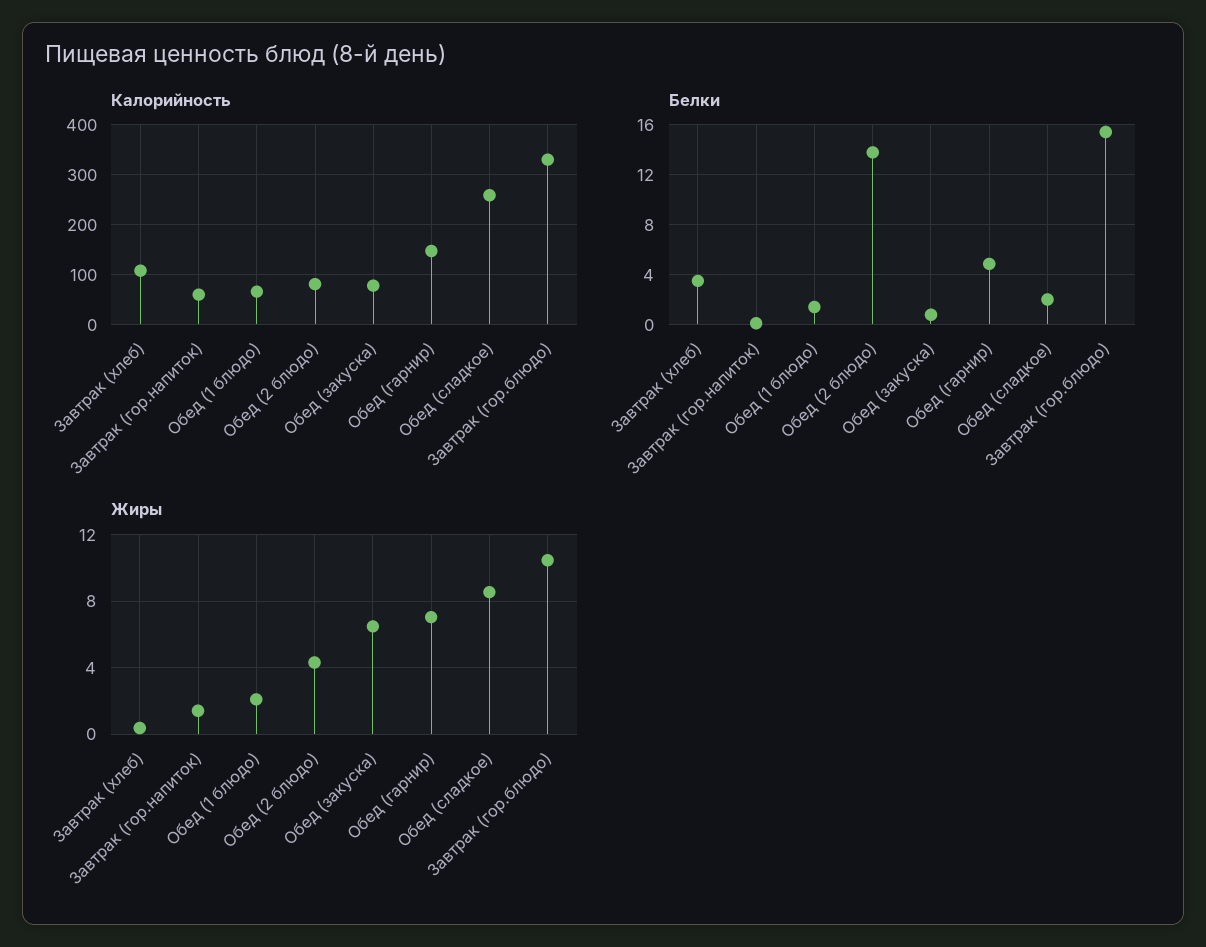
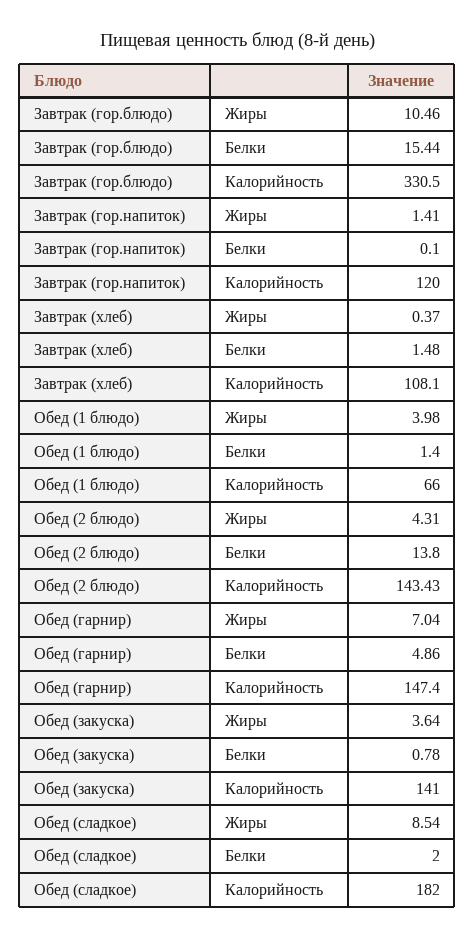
Калорийность, Завтрак (гор.напиток): 60 -> 120
Калорийность, Обед (2 блюдо): 80 -> 143.43
Калорийность, Обед (закуска): 80 -> 141
Калорийность, Обед (сладкое): 260 -> 182
Белки, Завтрак (хлеб): 3.5 -> 1.48
Жиры, Обед (1 блюдо): 2 -> 3.98
Жиры, Обед (закуска): 6.5 -> 3.64

